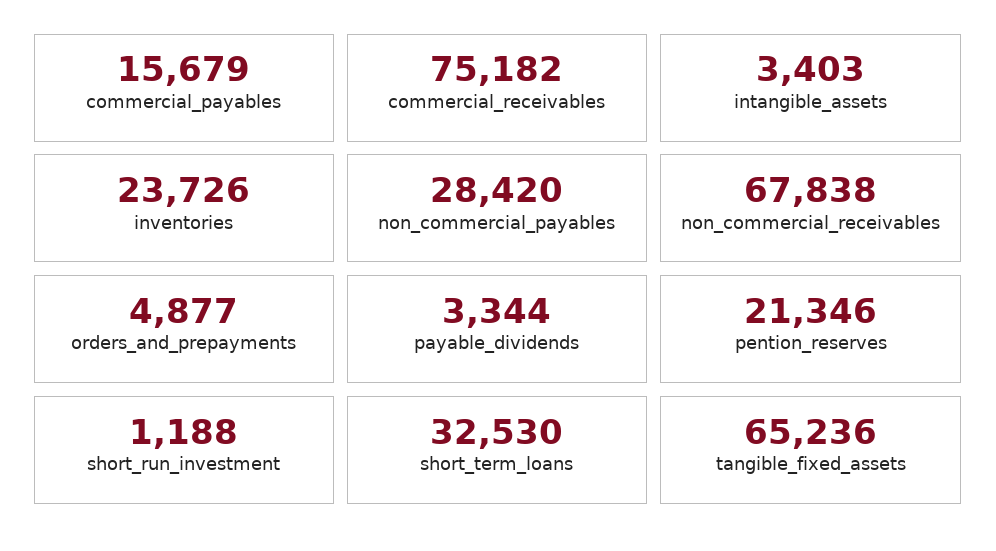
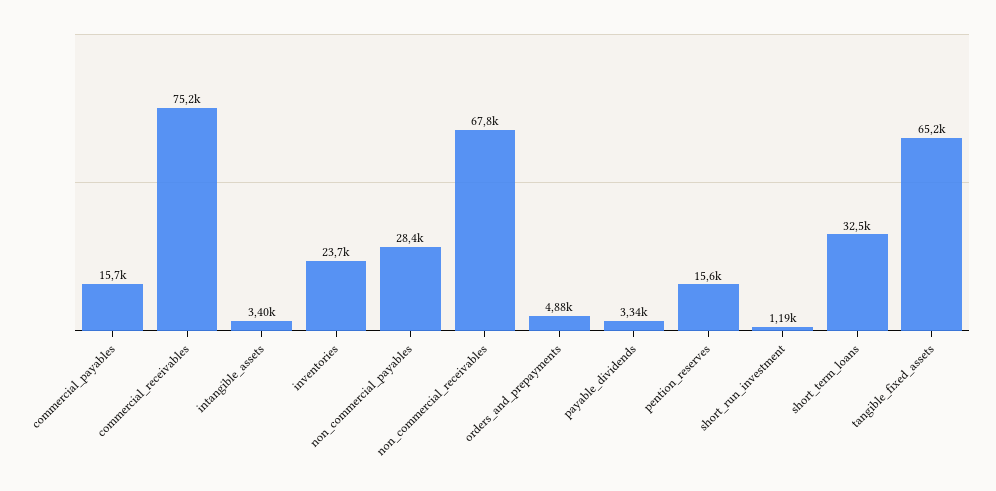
pention_reserves: 21346 -> 15600

